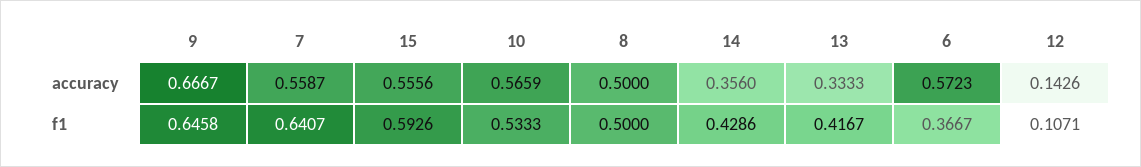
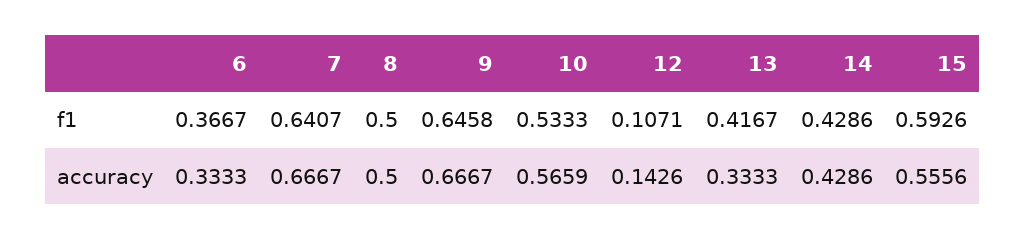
7, accuracy: 0.5587 -> 0.6667
14, accuracy: 0.356 -> 0.4286
6, accuracy: 0.5723 -> 0.3333

